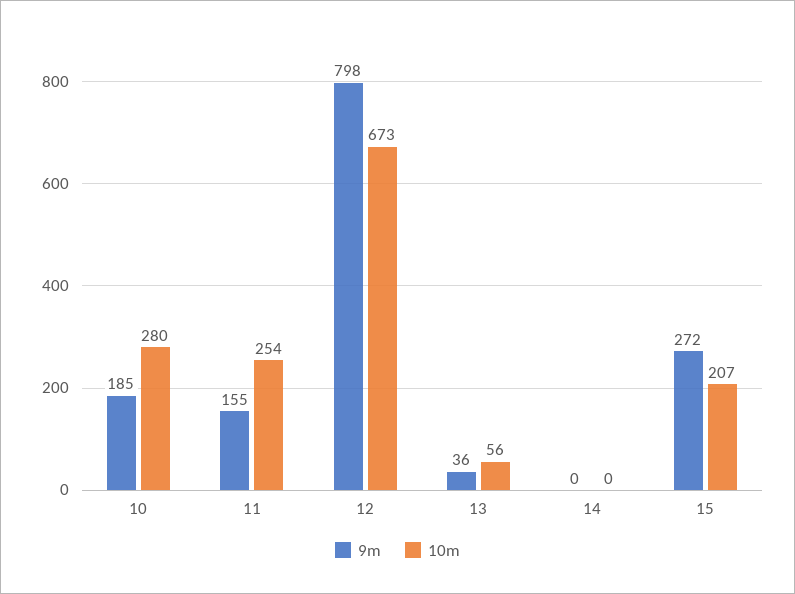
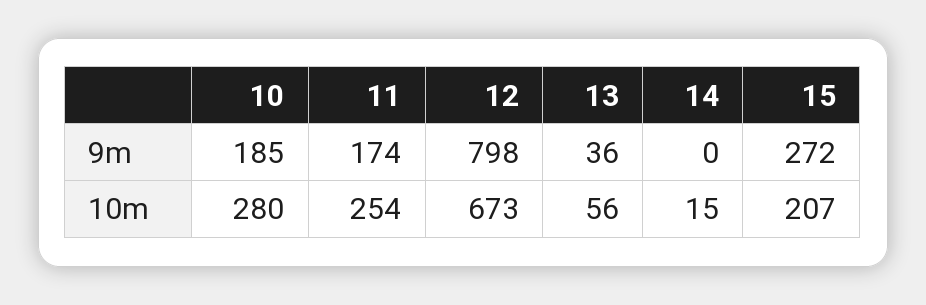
9m, 11: 155 -> 174
10m, 14: 0 -> 15

